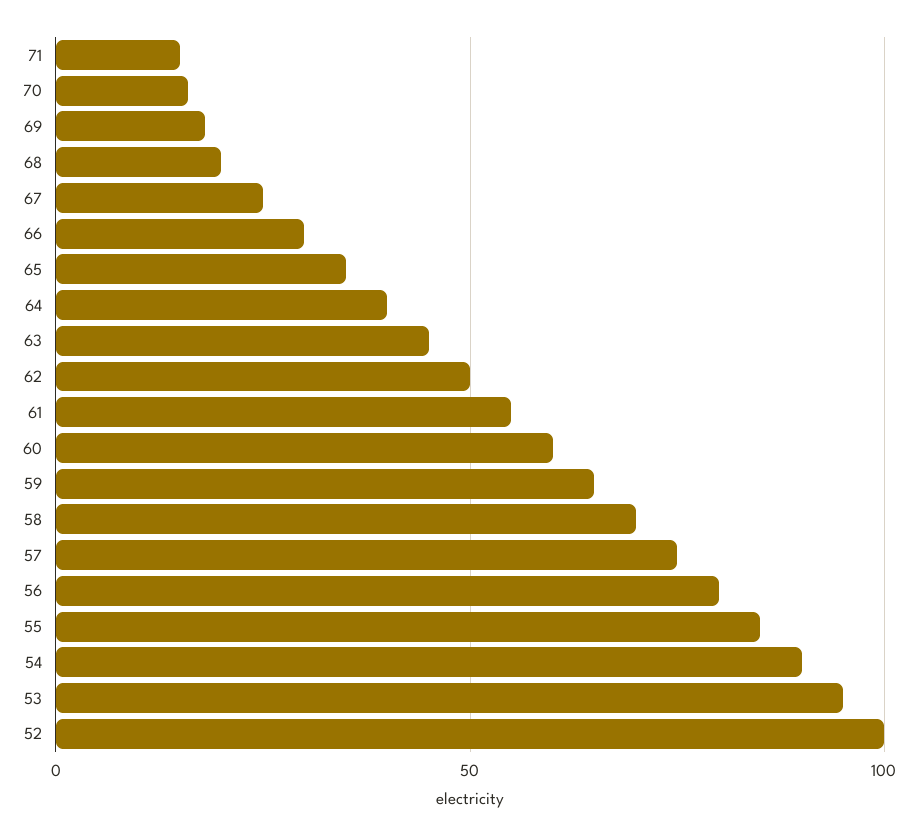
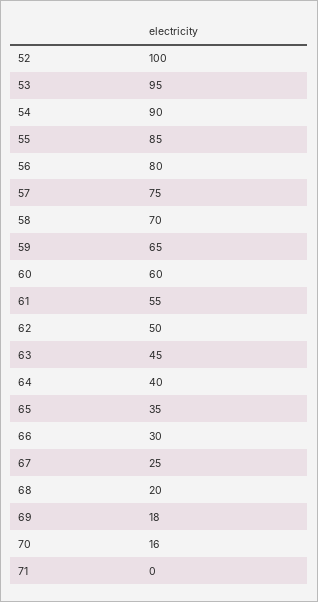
71: 15 -> 0

